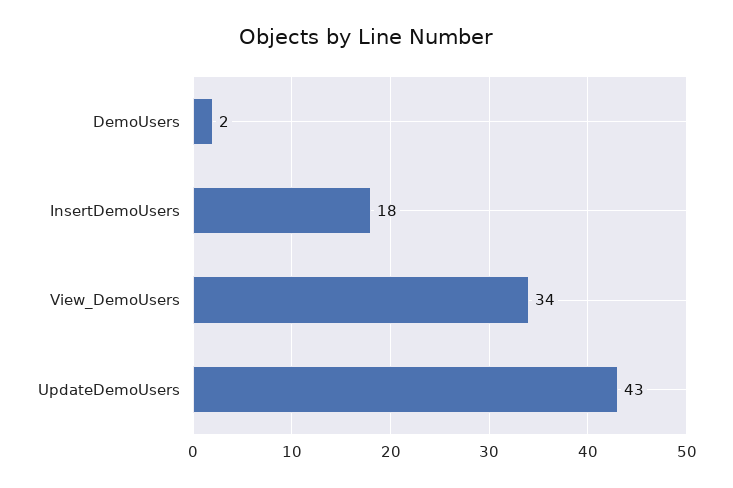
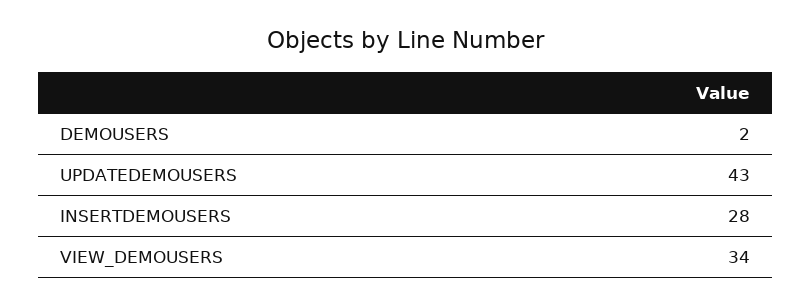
InsertDemoUsers: 18 -> 28

